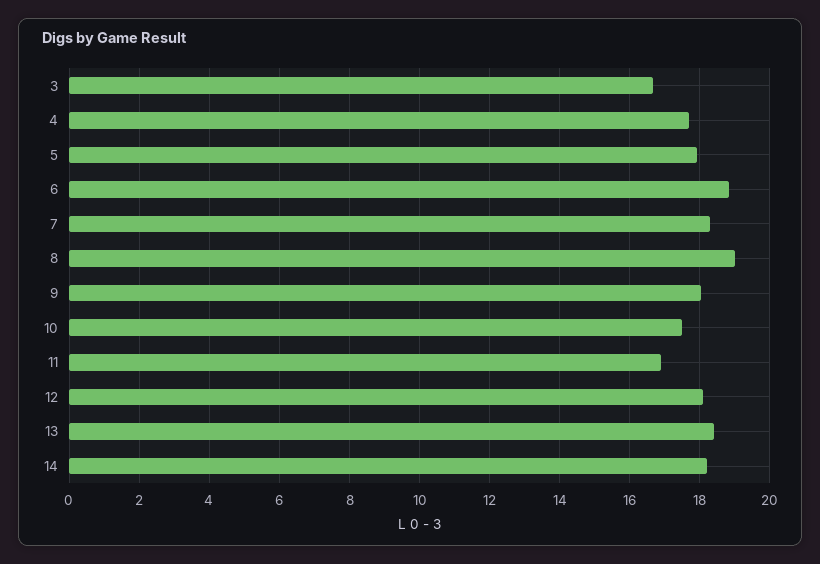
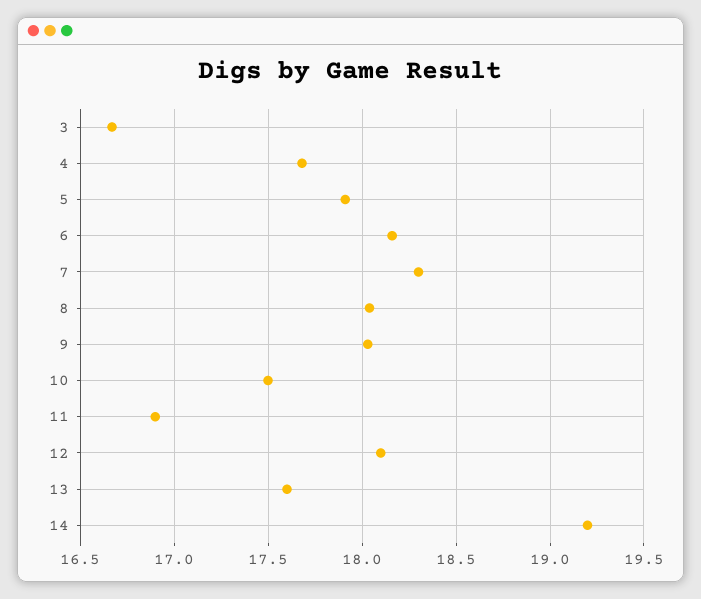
6: 18.8 -> 18.15
8: 19 -> 18.05
13: 18.4 -> 17.6
14: 18.2 -> 19.2

